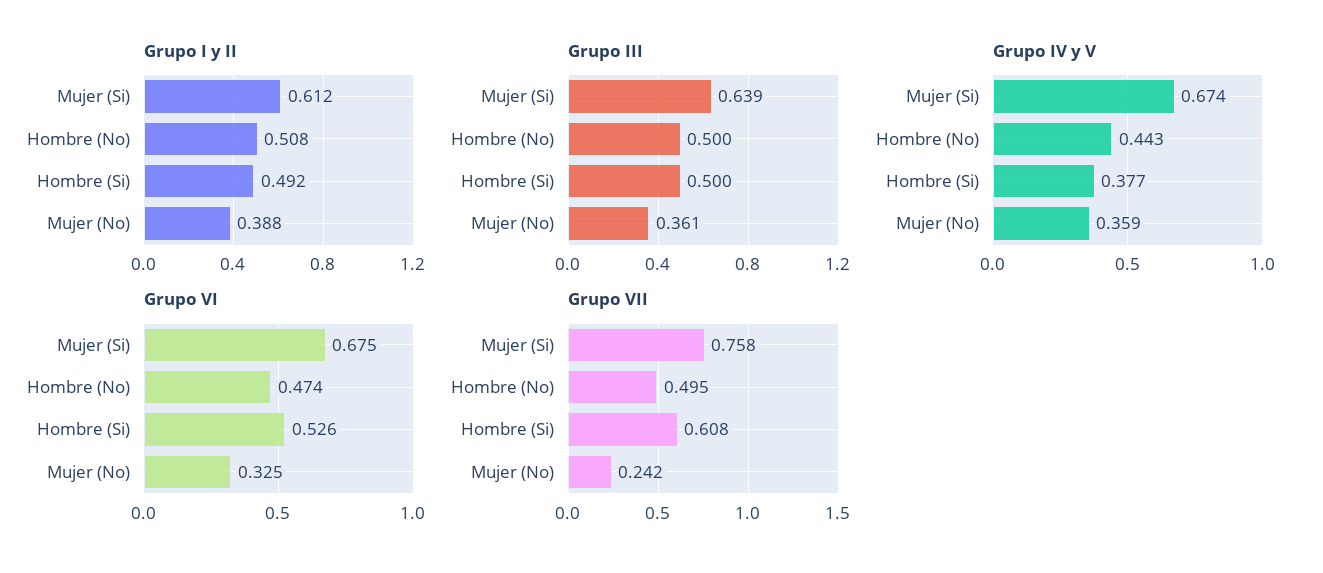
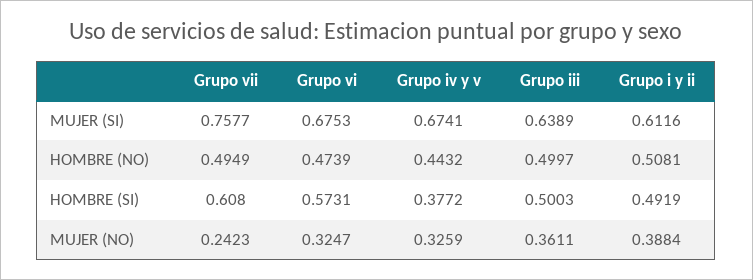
Grupo IV y V, Mujer (No): 0.359 -> 0.3259
Grupo VI, Hombre (Si): 0.526 -> 0.5731

